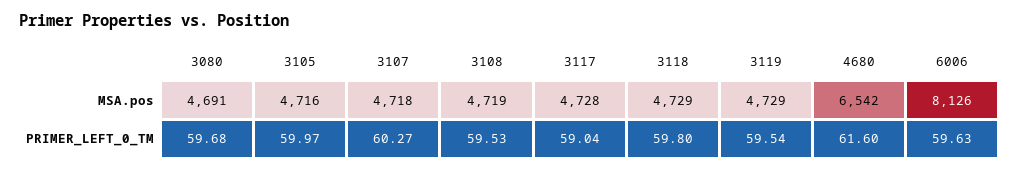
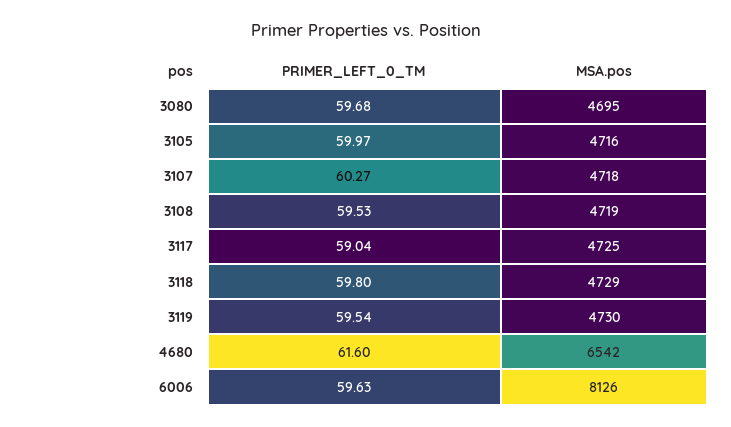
3080, MSA.pos: 4691 -> 4695
3117, MSA.pos: 4728 -> 4725
3119, MSA.pos: 4729 -> 4730

